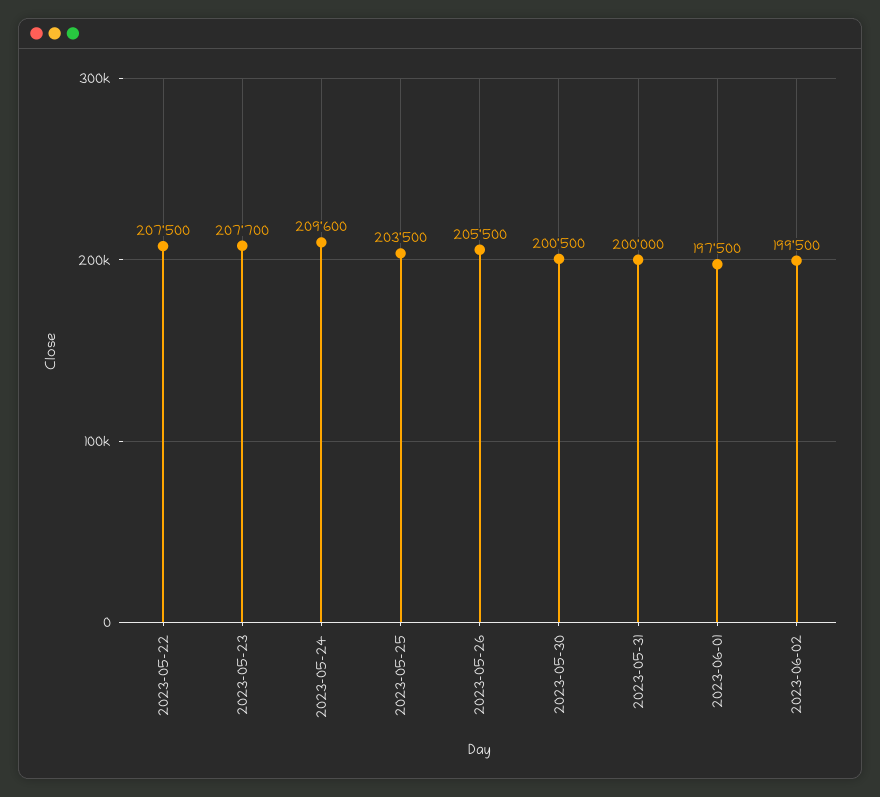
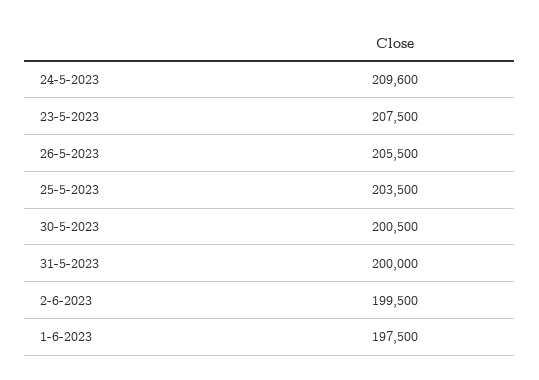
2023-05-22: 207500 -> none
2023-05-23: 207700 -> 207500

